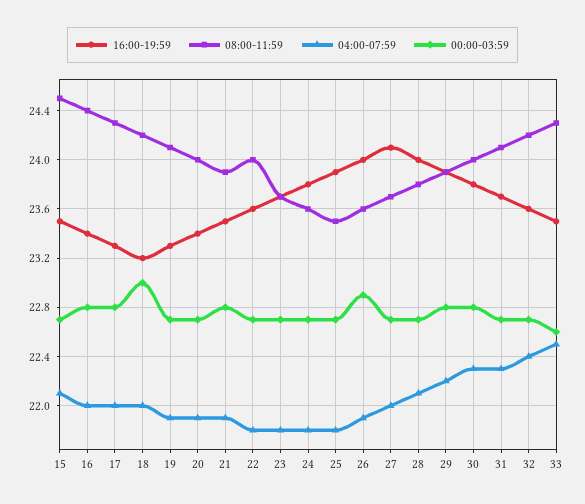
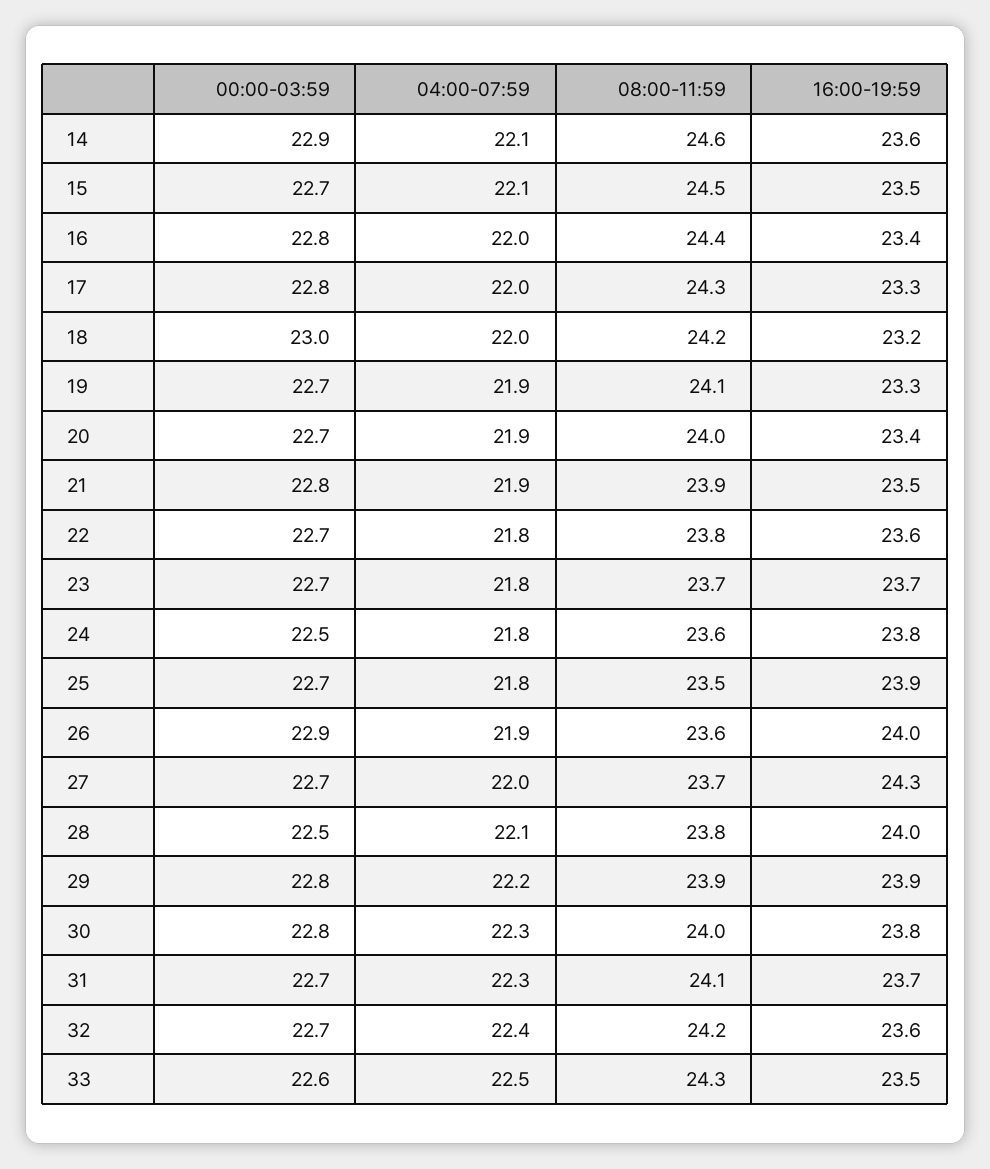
08:00-11:59, 22: 24 -> 23.8
00:00-03:59, 24: 22.7 -> 22.5
16:00-19:59, 27: 24.1 -> 24.3
00:00-03:59, 28: 22.7 -> 22.5
00:00-03:59, 14: none -> 22.9
04:00-07:59, 14: none -> 22.1
08:00-11:59, 14: none -> 24.6
16:00-19:59, 14: none -> 23.6

